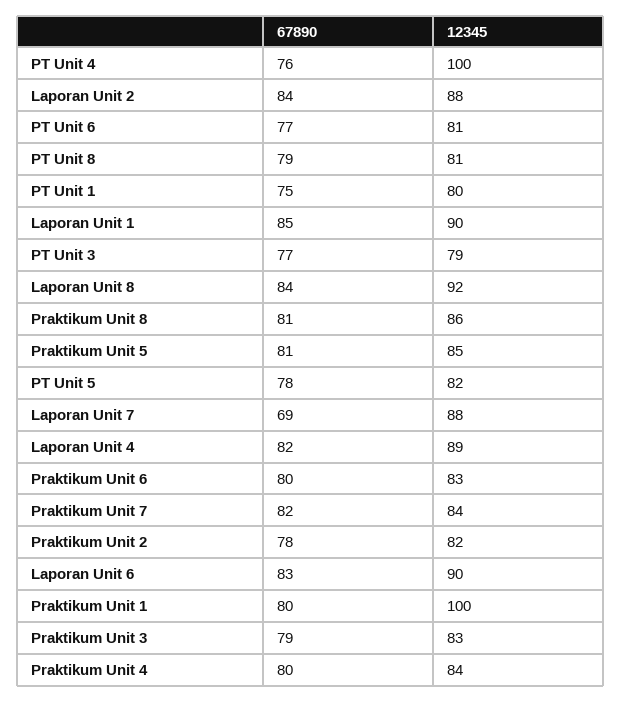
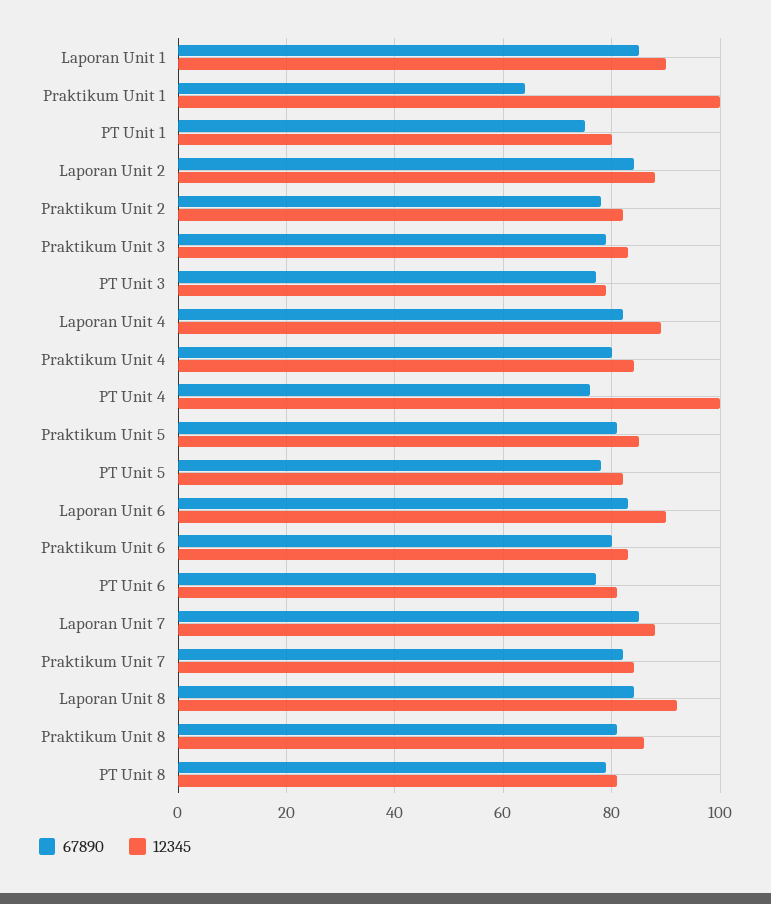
67890, Laporan Unit 7: 69 -> 85
67890, Praktikum Unit 1: 80 -> 65

